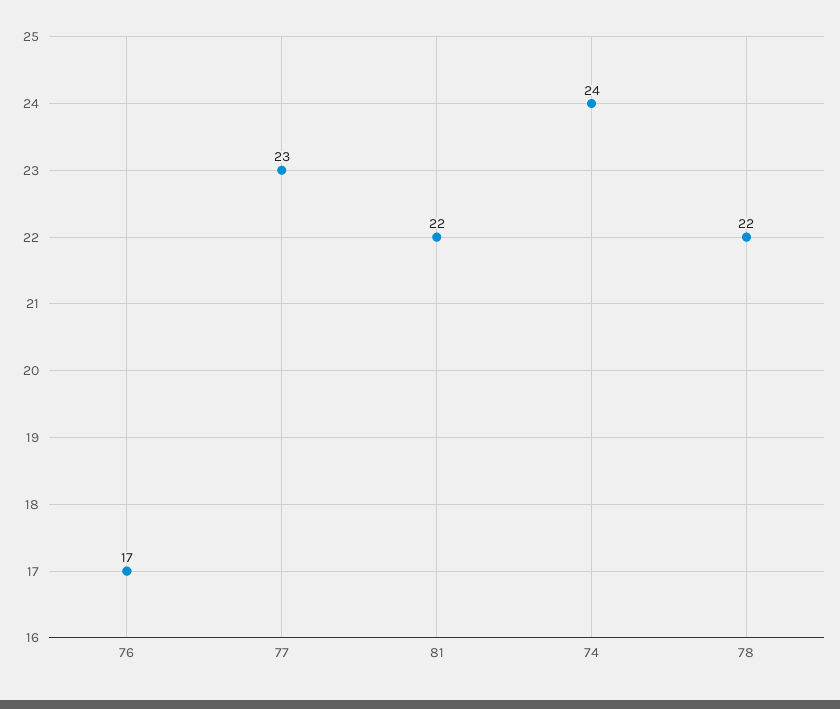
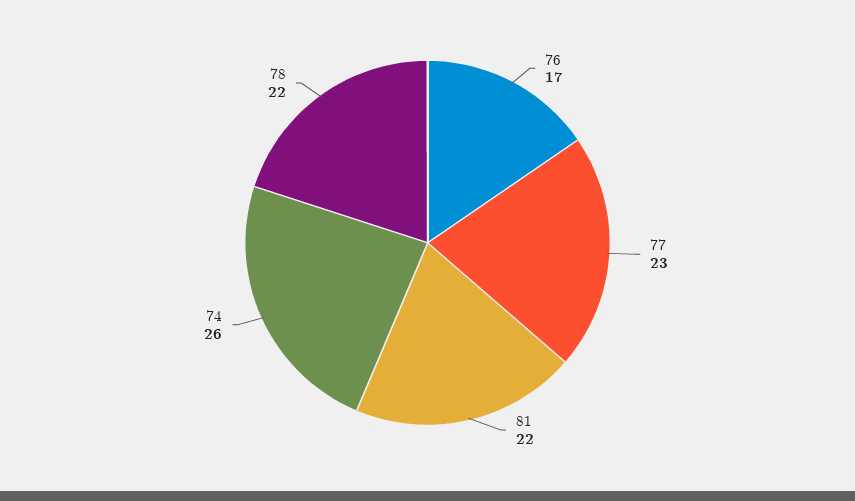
74: 24 -> 26

